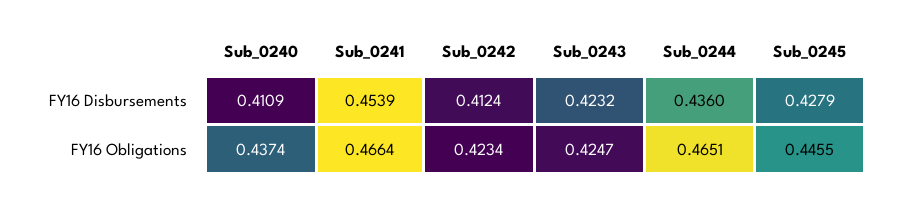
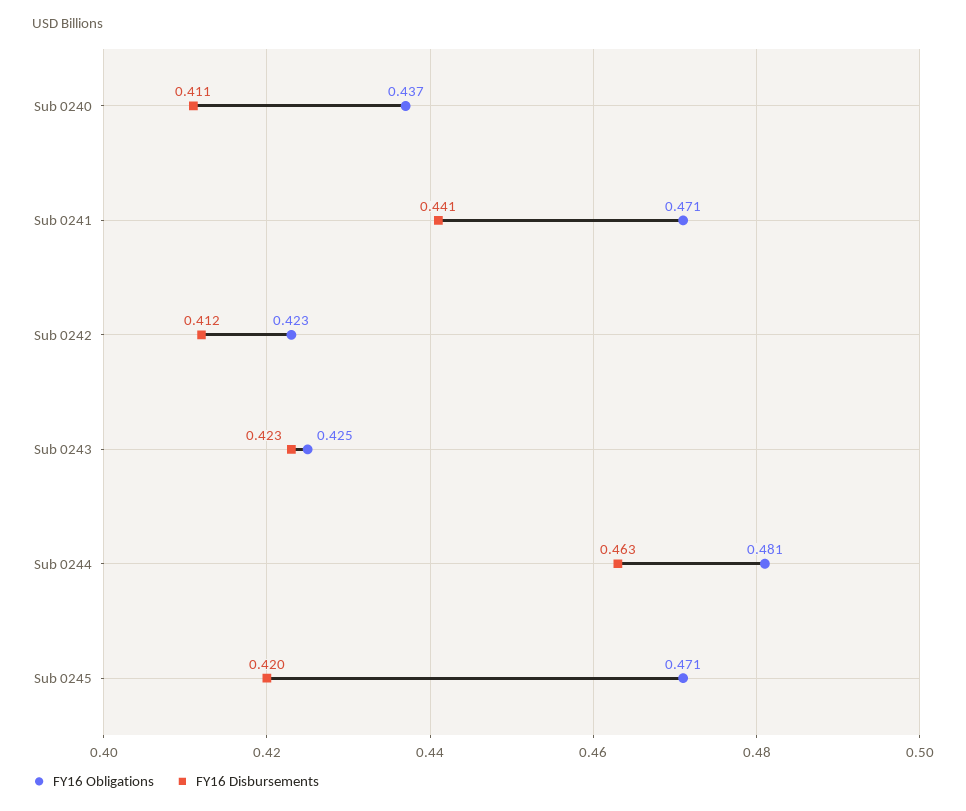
FY16 Disbursements, Sub_0241: 0.4539 -> 0.441
FY16 Disbursements, Sub_0244: 0.436 -> 0.463
FY16 Disbursements, Sub_0245: 0.4279 -> 0.42
FY16 Obligations, Sub_0241: 0.4664 -> 0.471
FY16 Obligations, Sub_0244: 0.4651 -> 0.481
FY16 Obligations, Sub_0245: 0.4455 -> 0.471

